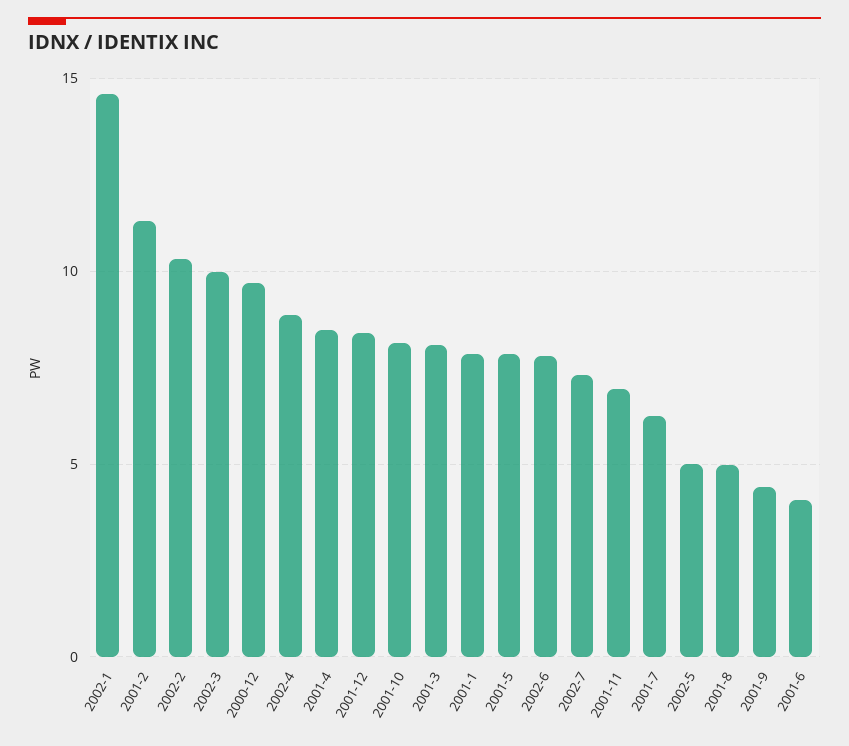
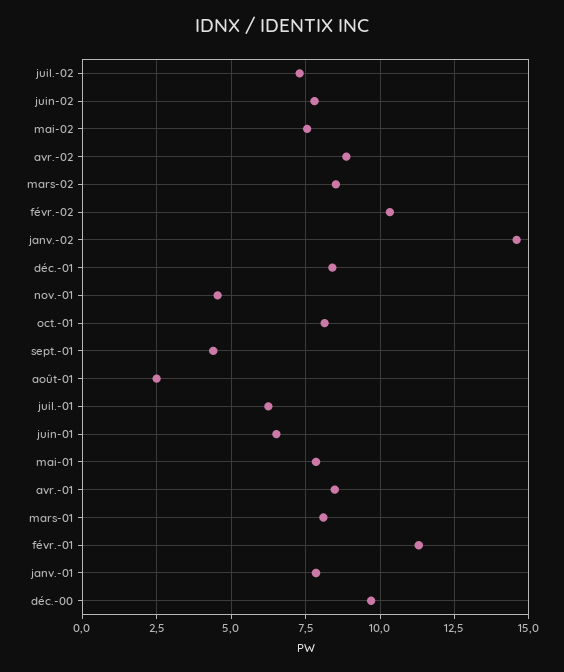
2002-3: 10 -> 8.5
2001-11: 7 -> 4.5
2002-5: 5 -> 7.5
2001-8: 5 -> 2.5
2001-6: 4 -> 6.5

